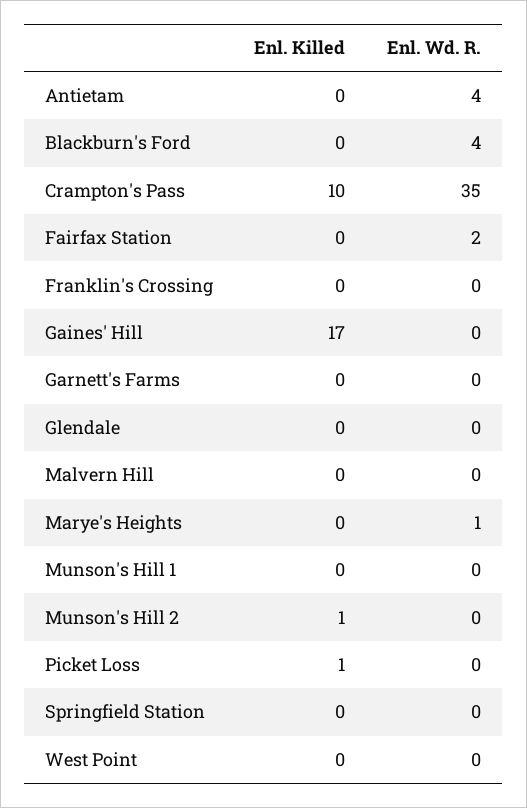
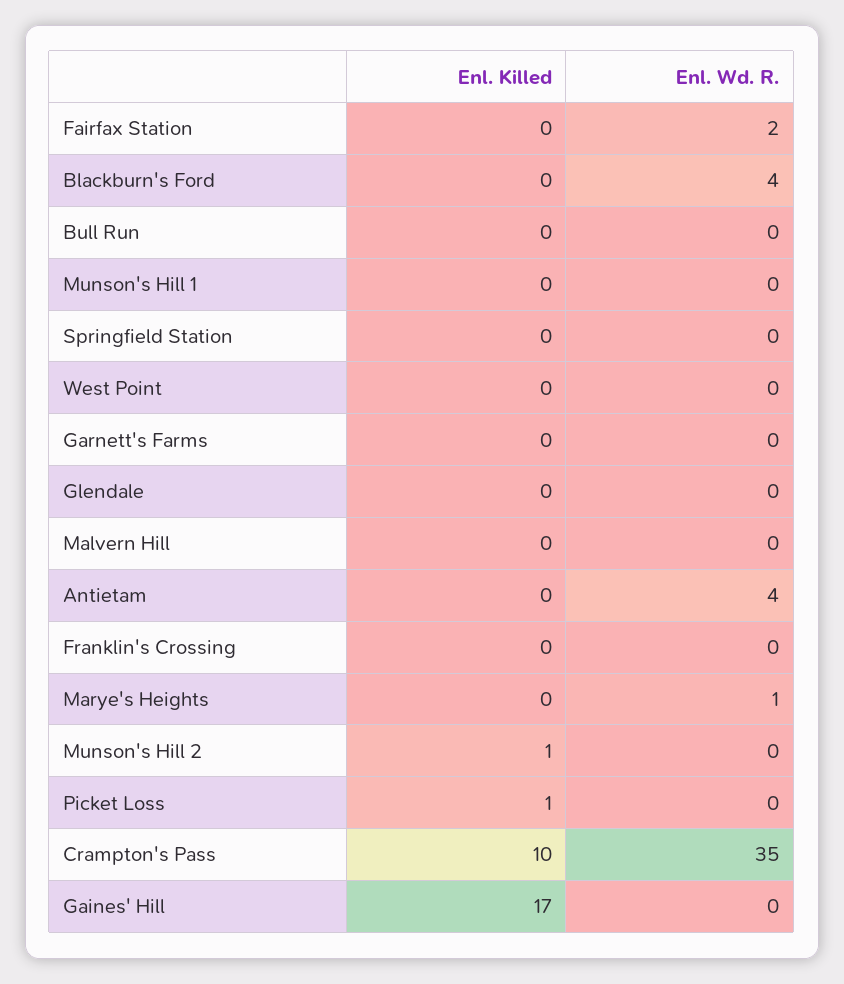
Enl. Killed, Bull Run: none -> 0
Enl. Wd. R., Bull Run: none -> 0

